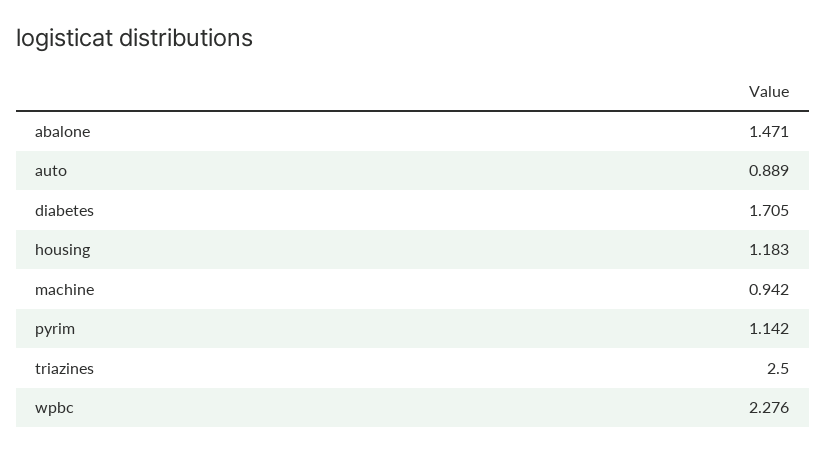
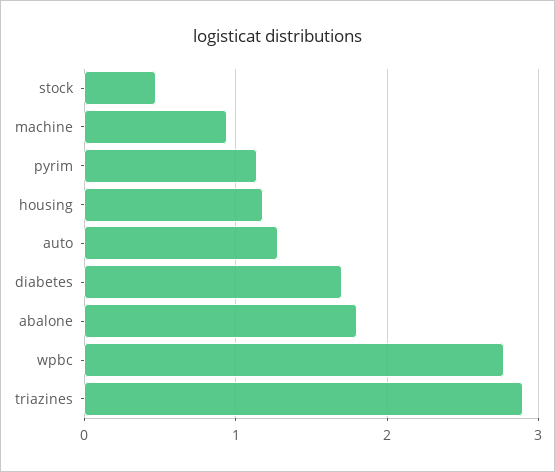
abalone: 1.471 -> 1.8
auto: 0.889 -> 1.3
triazines: 2.5 -> 2.9
wpbc: 2.276 -> 2.8
stock: none -> 0.5

